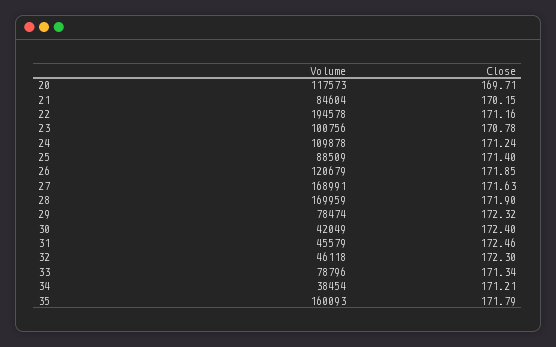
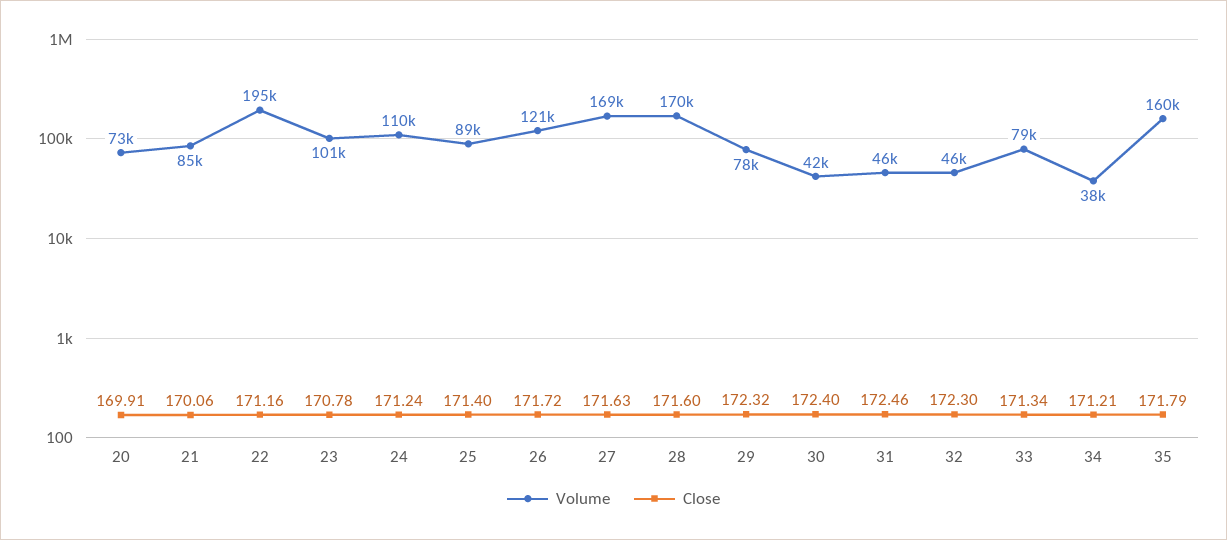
Volume, 20: 117573 -> 73000
Close, 20: 169.71 -> 169.91
Close, 21: 170.15 -> 170.06
Close, 26: 171.85 -> 171.72
Close, 28: 171.9 -> 171.6

